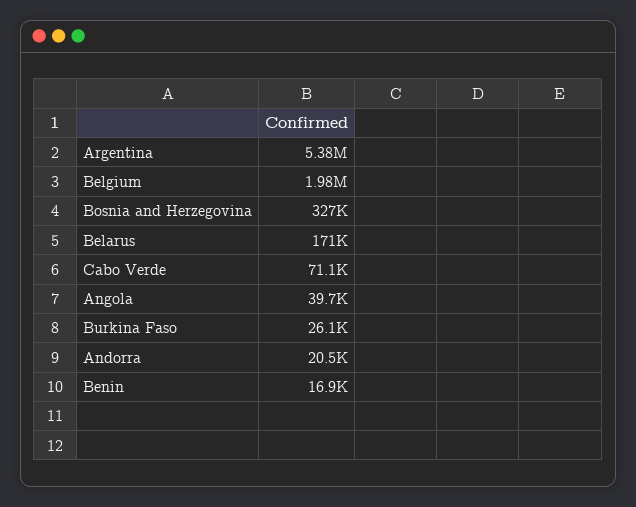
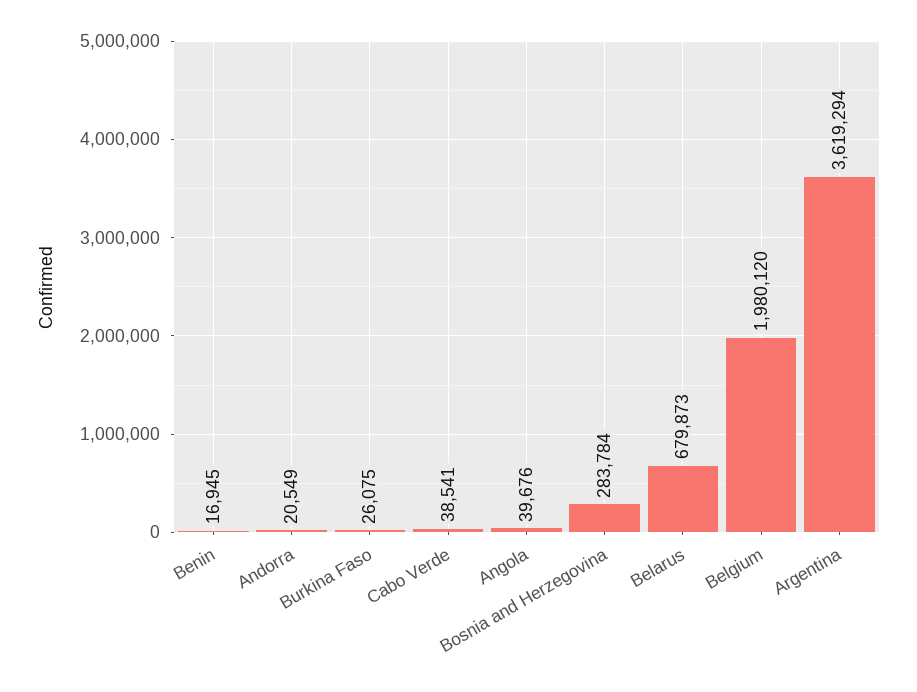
Argentina: 5380000 -> 3619294
Bosnia and Herzegovina: 327000 -> 283784
Belarus: 171000 -> 679873
Cabo Verde: 71100 -> 38541

